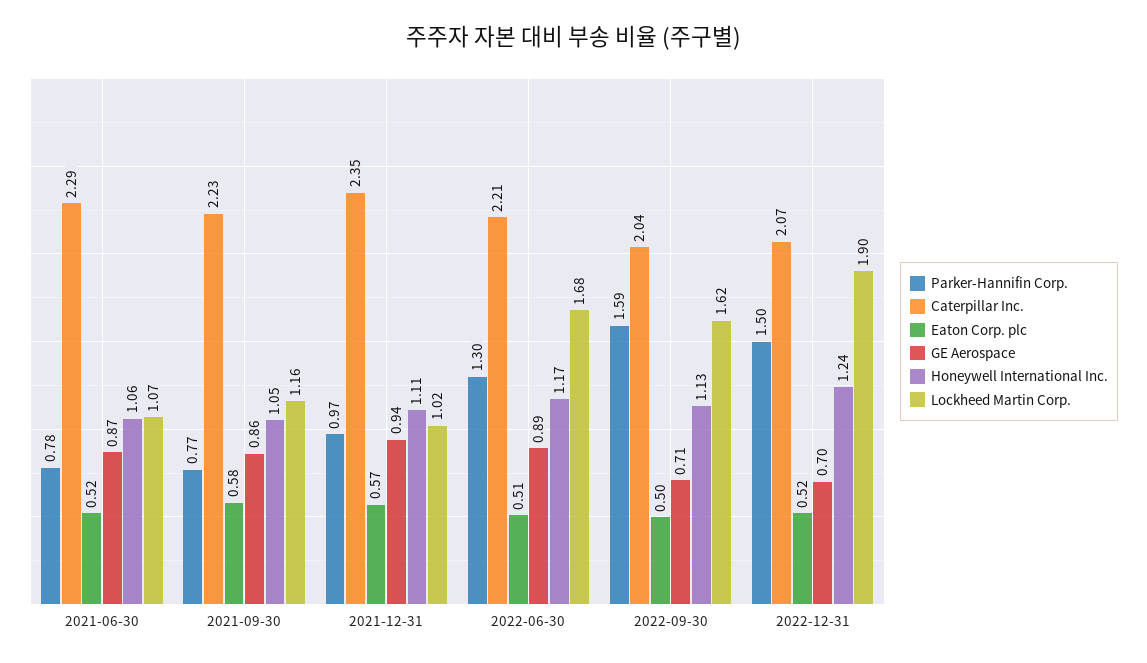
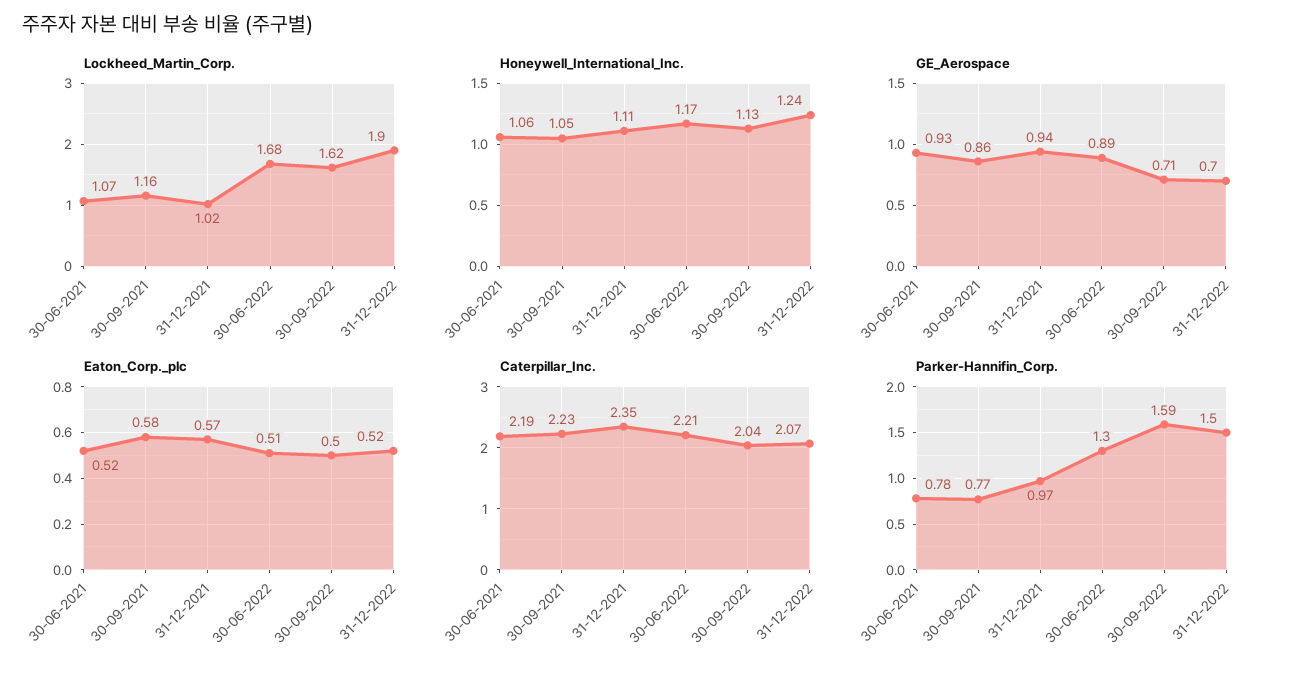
Caterpillar Inc., 2021-06-30: 2.29 -> 2.19
GE Aerospace, 2021-06-30: 0.87 -> 0.93

